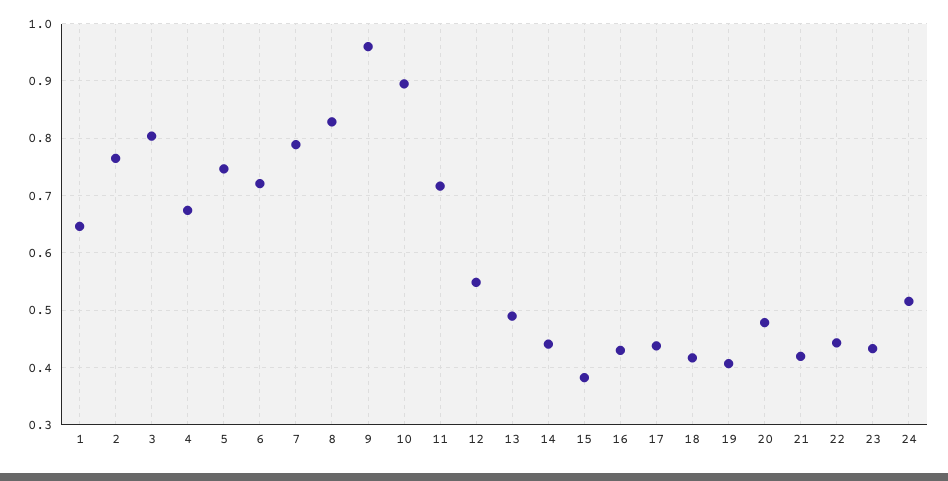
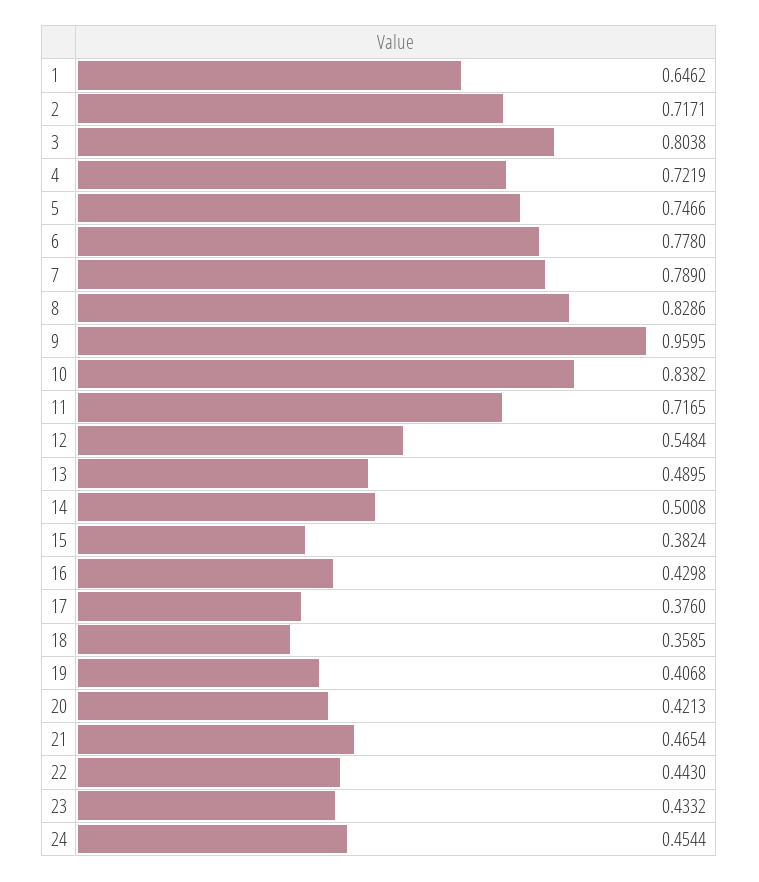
2: 0.76 -> 0.7171
4: 0.68 -> 0.7219
6: 0.72 -> 0.778
10: 0.9 -> 0.8382
14: 0.44 -> 0.5008
17: 0.44 -> 0.376
18: 0.42 -> 0.3585
20: 0.48 -> 0.4213
21: 0.42 -> 0.4654
24: 0.52 -> 0.4544

